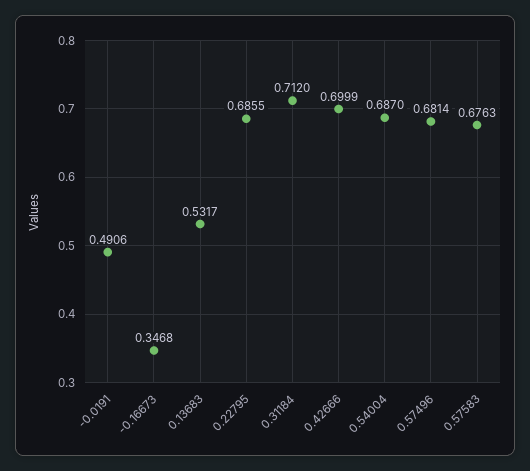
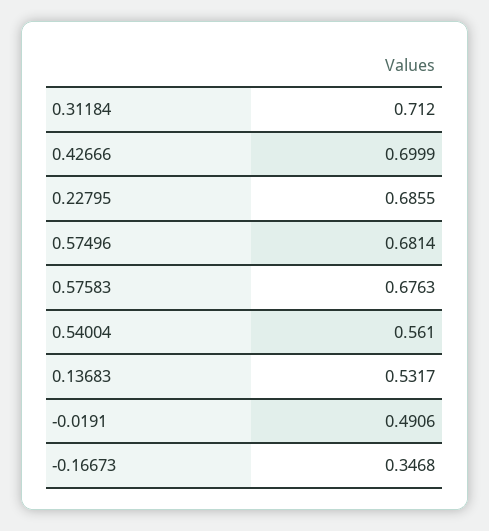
0.54004: 0.687 -> 0.561

